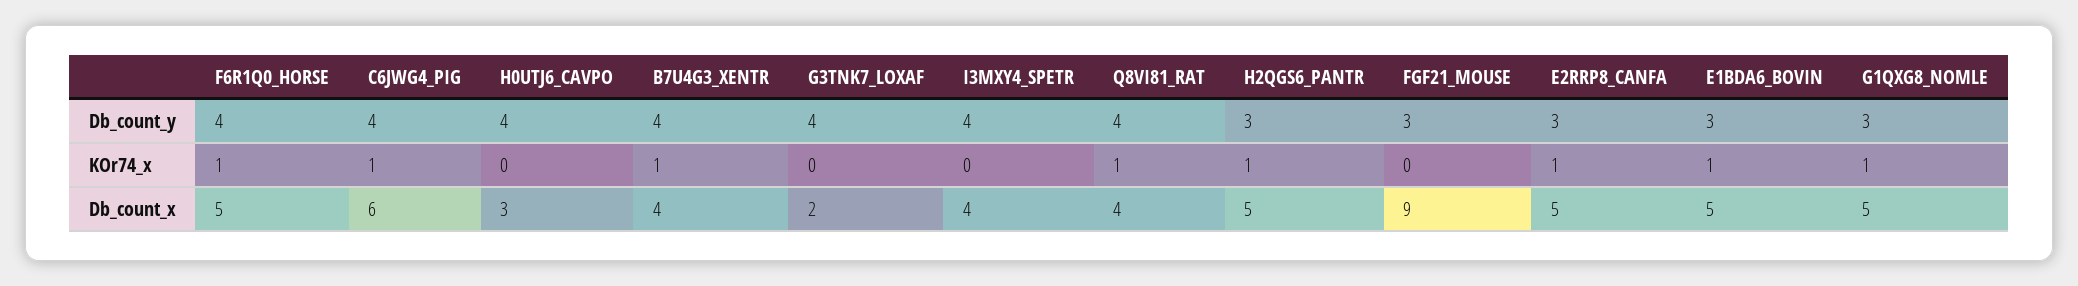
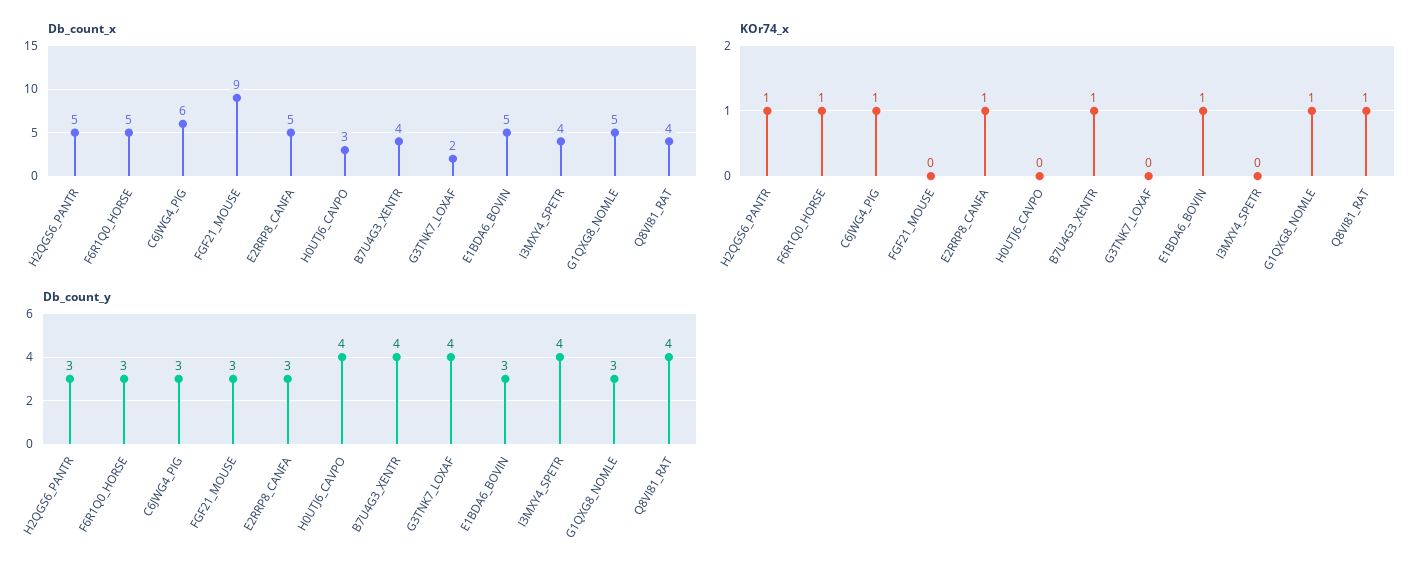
Db_count_y, F6R1Q0_HORSE: 4 -> 3
Db_count_y, C6JWG4_PIG: 4 -> 3

